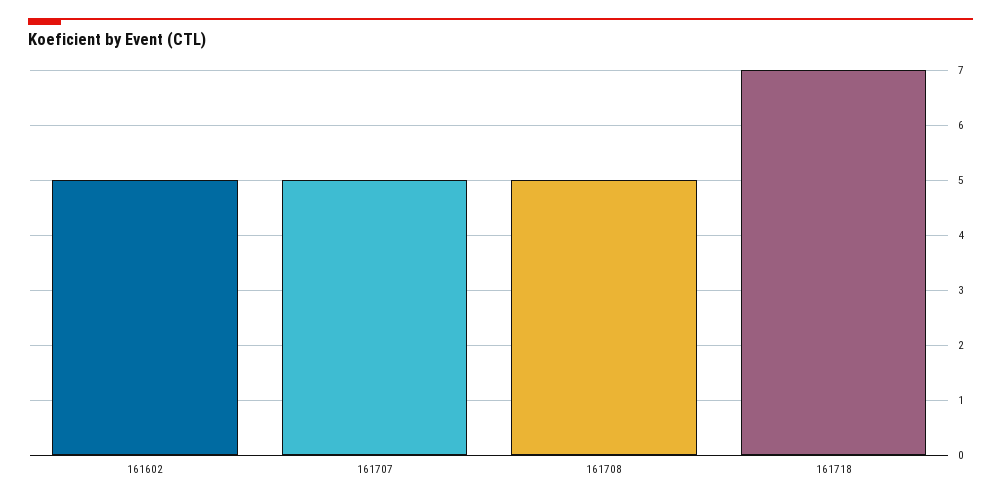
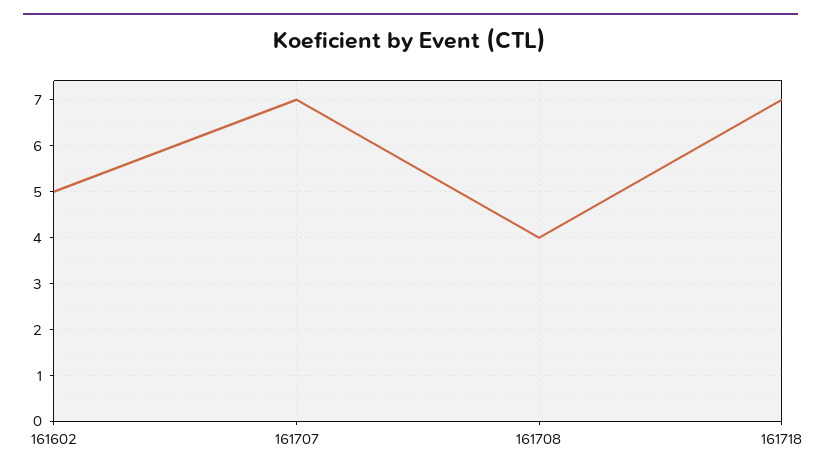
161707: 5 -> 7
161708: 5 -> 4

